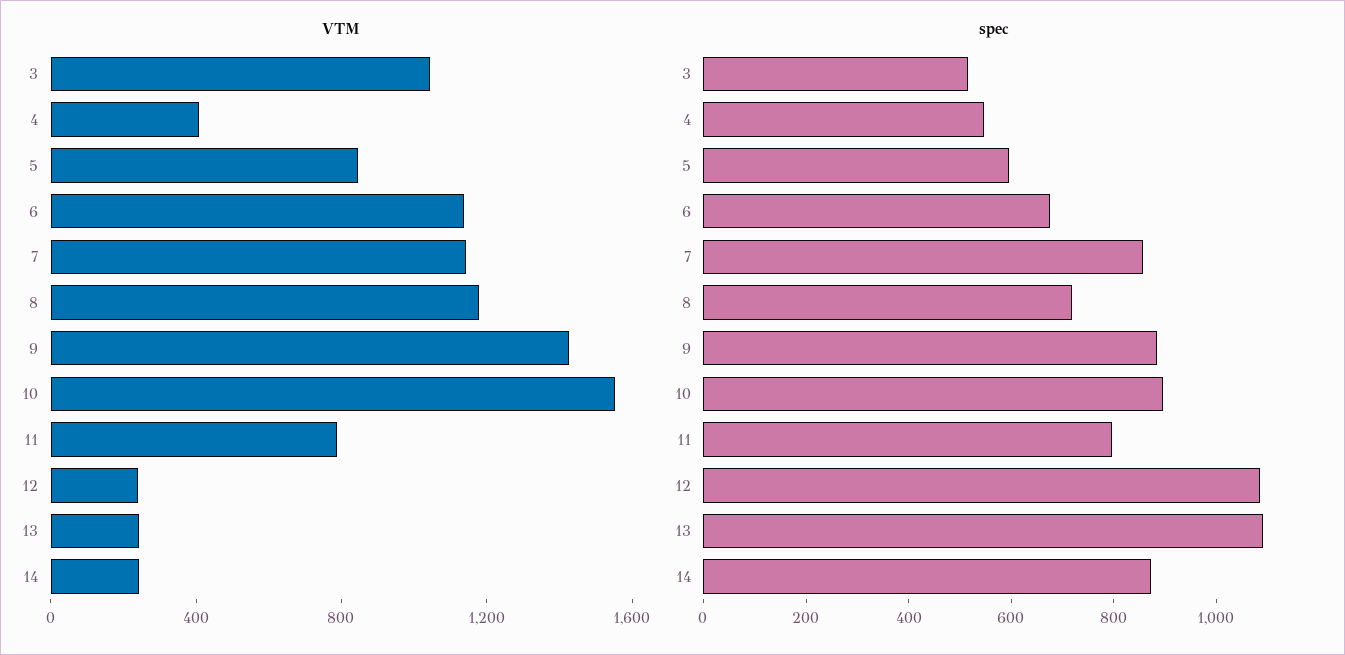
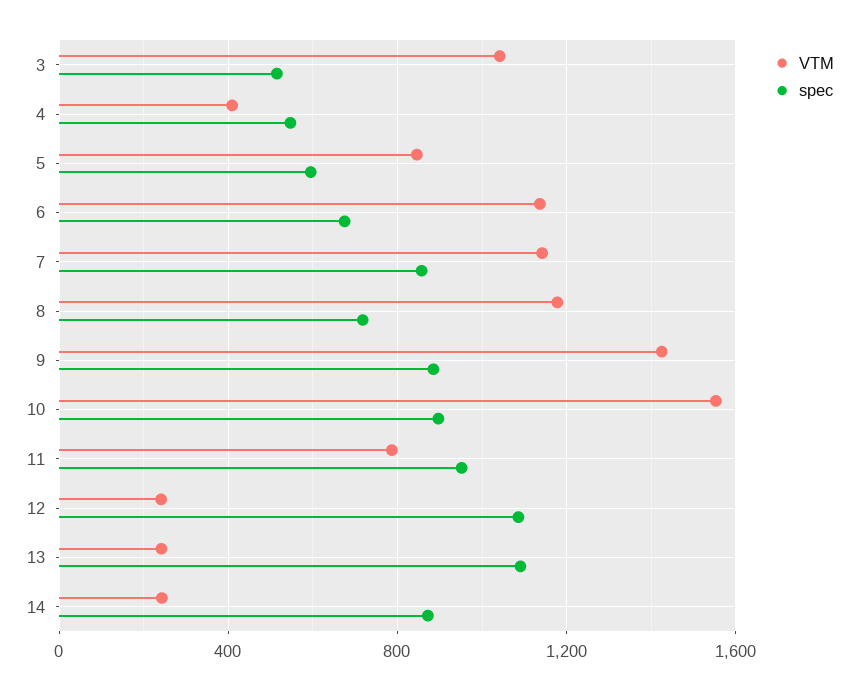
spec, 11: 800 -> 950

